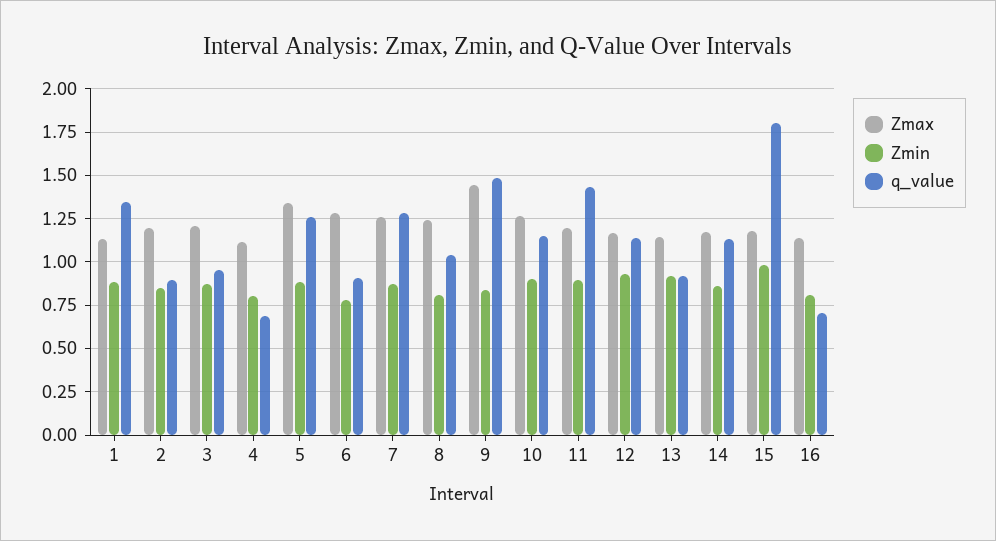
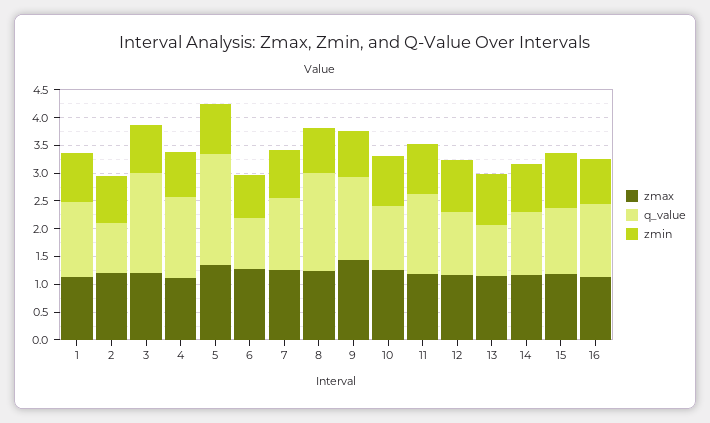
q_value, 3: 0.95 -> 1.75
q_value, 4: 0.7 -> 1.5
q_value, 5: 1.25 -> 2
q_value, 8: 1.05 -> 1.75
q_value, 15: 1.8 -> 1.25
q_value, 16: 0.7 -> 1.25

